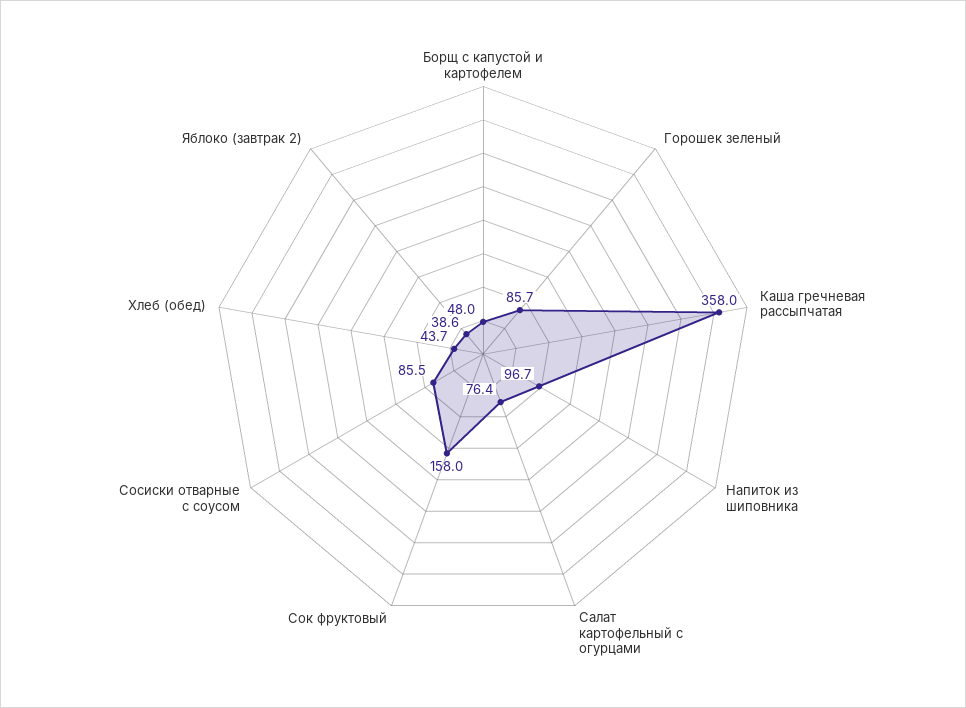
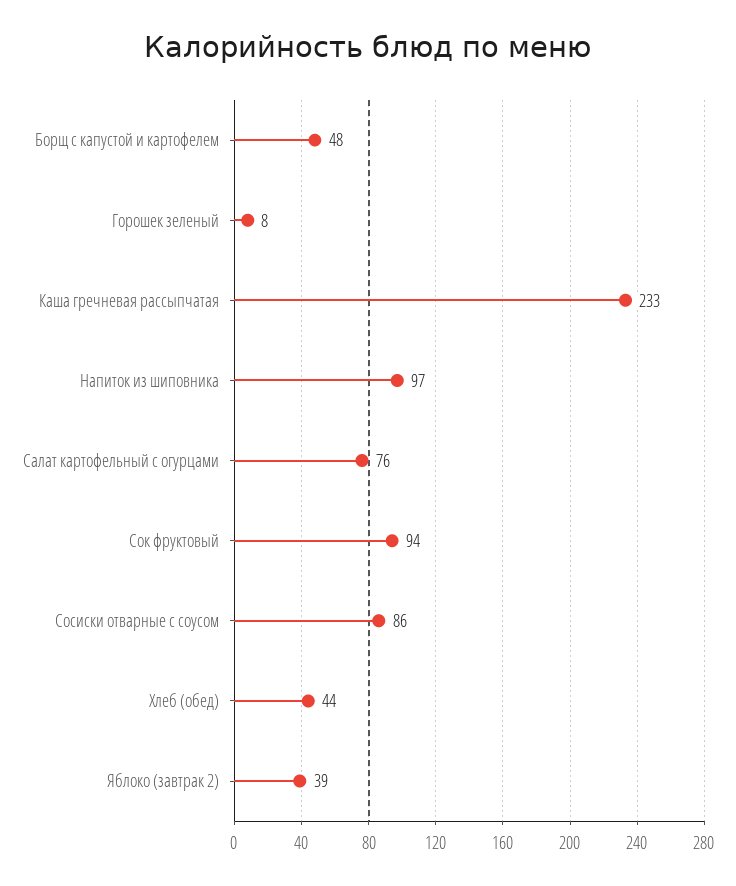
Горошек зеленый: 85.7 -> 8
Каша гречневая рассыпчатая: 358 -> 233
Сок фруктовый: 158 -> 94

